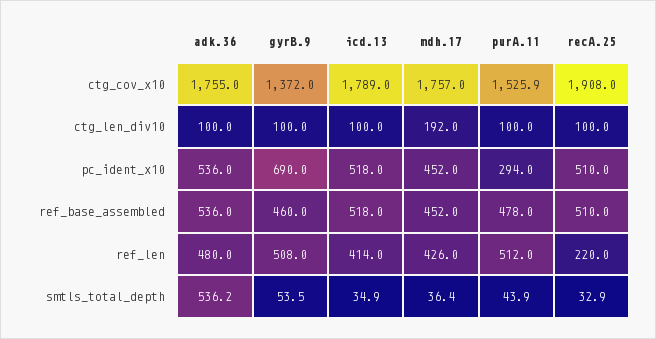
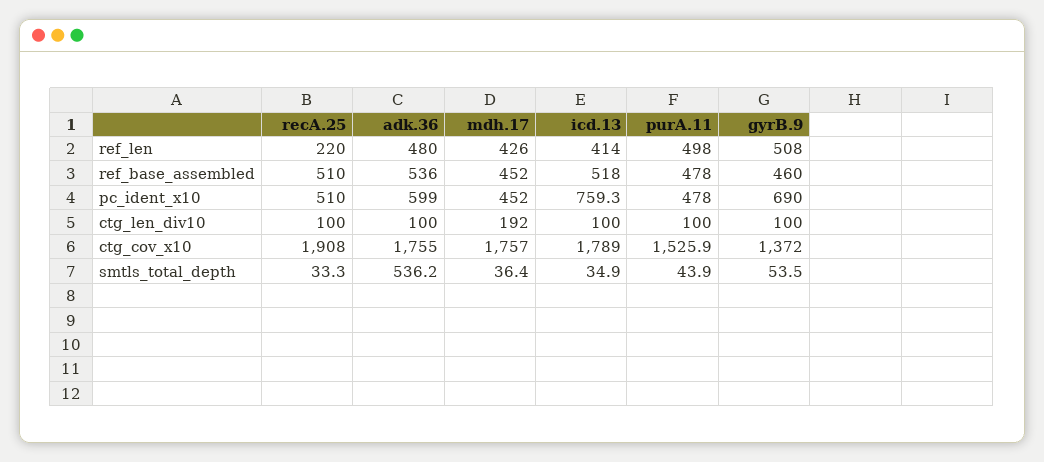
adk.36, pc_ident_x10: 536 -> 599
icd.13, pc_ident_x10: 518 -> 759.3
purA.11, pc_ident_x10: 294 -> 478
purA.11, ref_len: 512 -> 498
recA.25, smtls_total_depth: 32.9 -> 33.3

